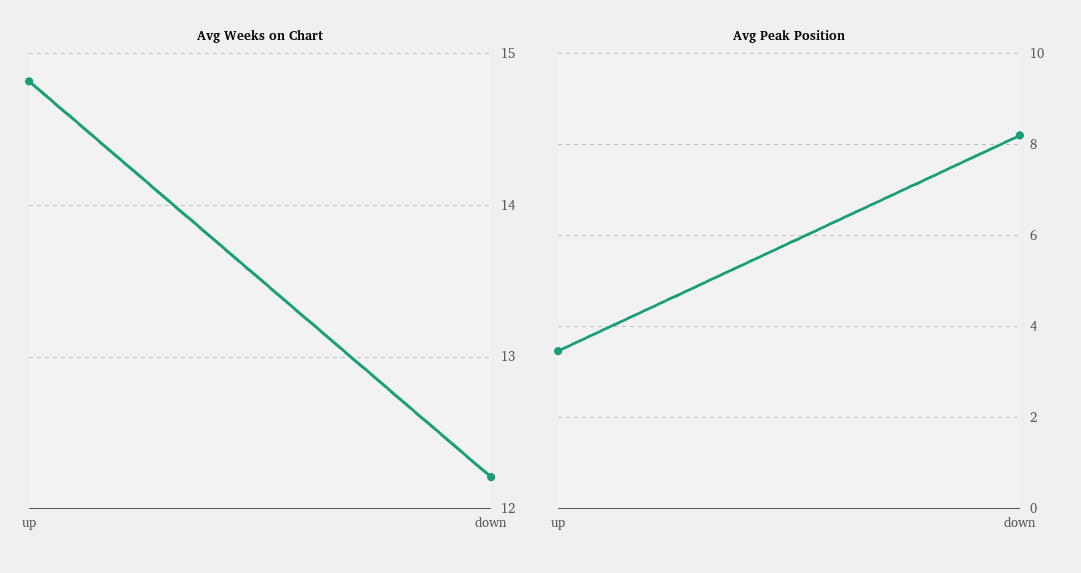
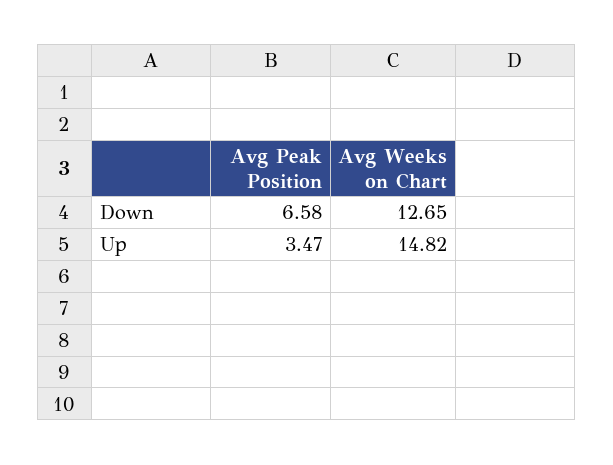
Avg Weeks on Chart, down: 12.2 -> 12.65
Avg Peak Position, down: 8.2 -> 6.58

